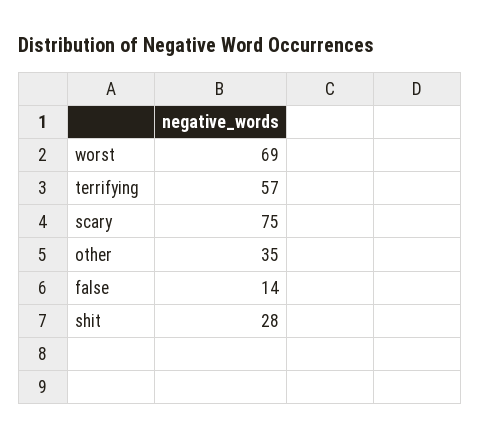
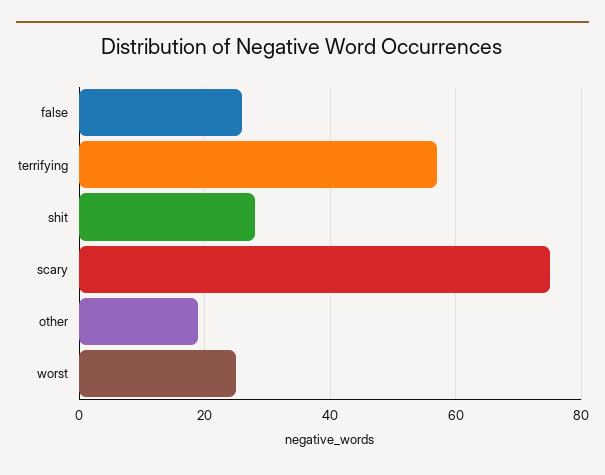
worst: 69 -> 25
other: 35 -> 20
false: 14 -> 25

